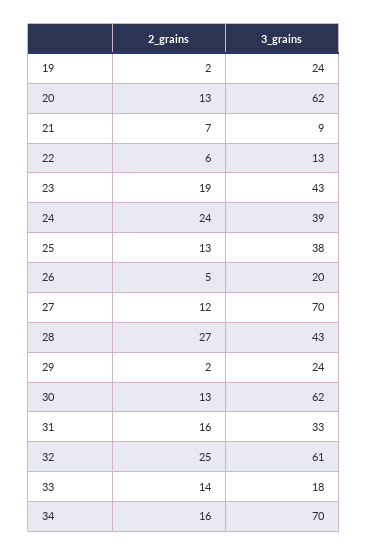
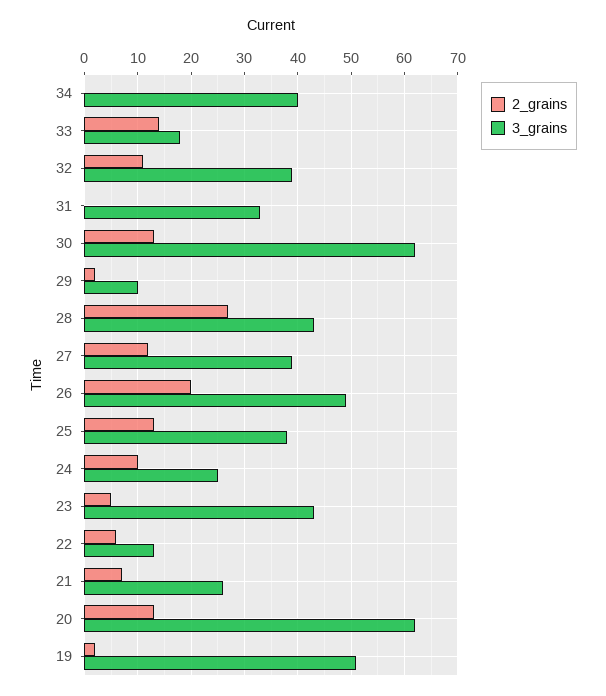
3_grains, 19: 24 -> 50
3_grains, 21: 9 -> 25
2_grains, 23: 19 -> 5
2_grains, 24: 24 -> 10
3_grains, 24: 39 -> 25
2_grains, 26: 5 -> 20
3_grains, 26: 20 -> 50
3_grains, 27: 70 -> 40
3_grains, 29: 24 -> 10
2_grains, 31: 16 -> 0
2_grains, 32: 25 -> 10
3_grains, 32: 61 -> 40
2_grains, 34: 16 -> 0
3_grains, 34: 70 -> 40

